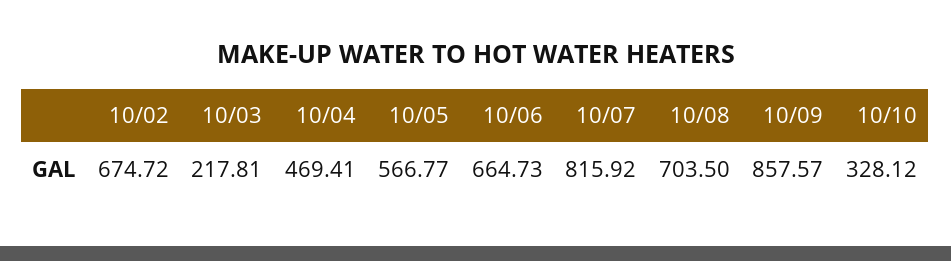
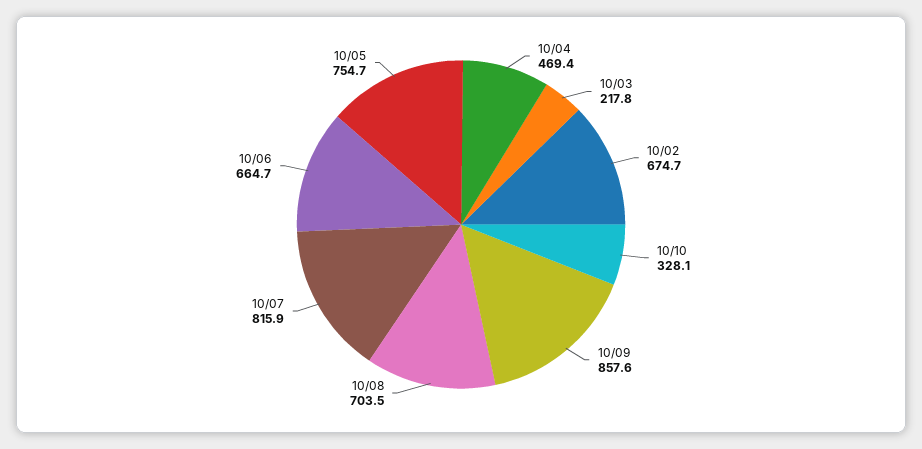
10/05: 566.77 -> 754.7

